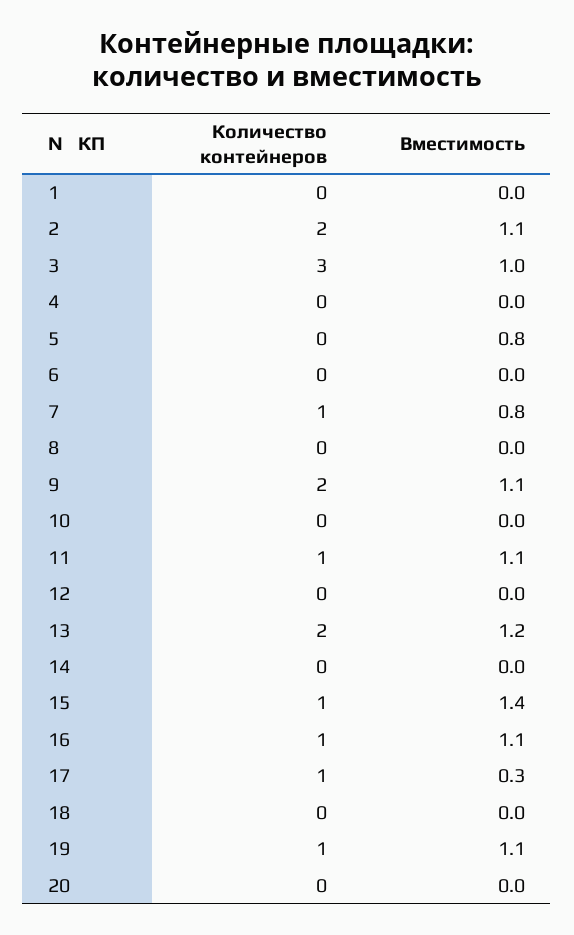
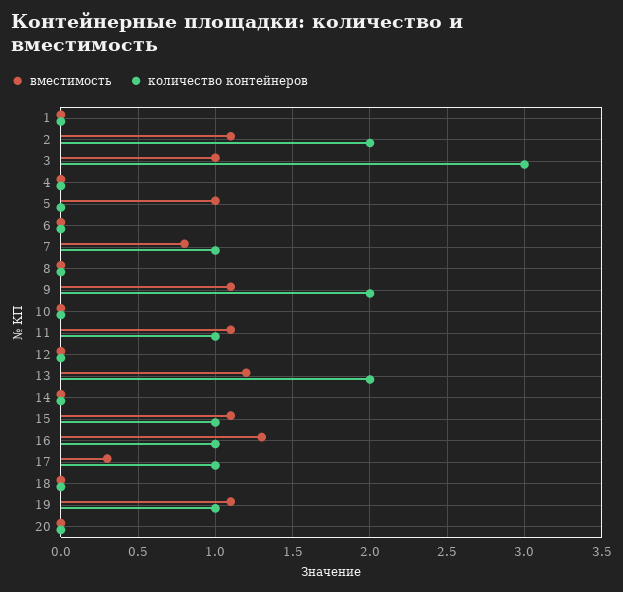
Вместимость, 5: 0.8 -> 1
Вместимость, 15: 1.4 -> 1.1
Вместимость, 16: 1.1 -> 1.3

